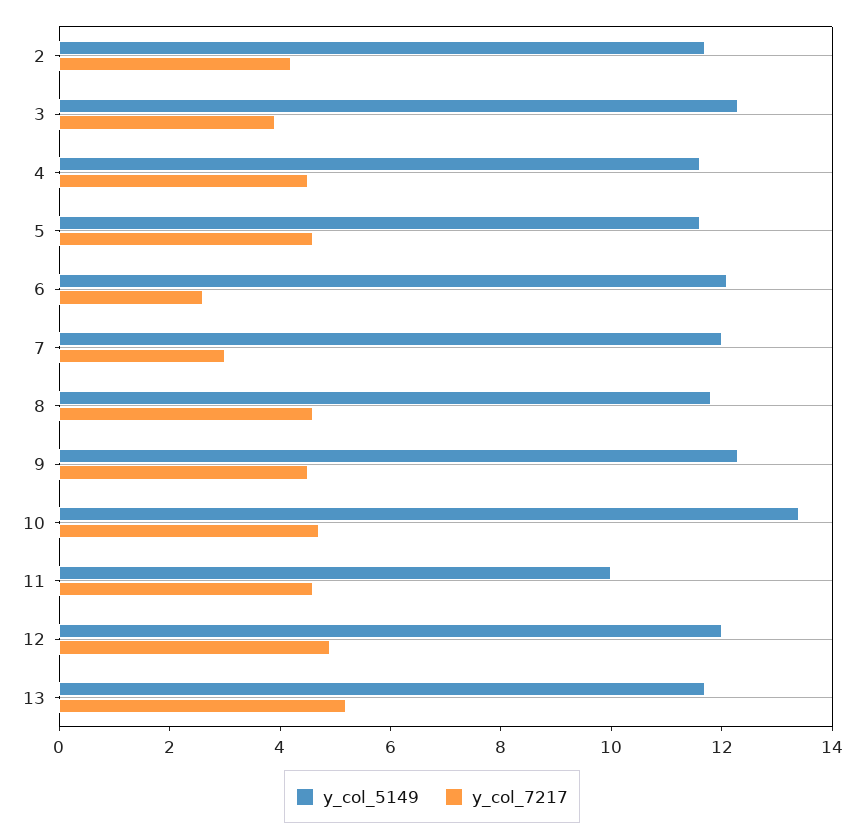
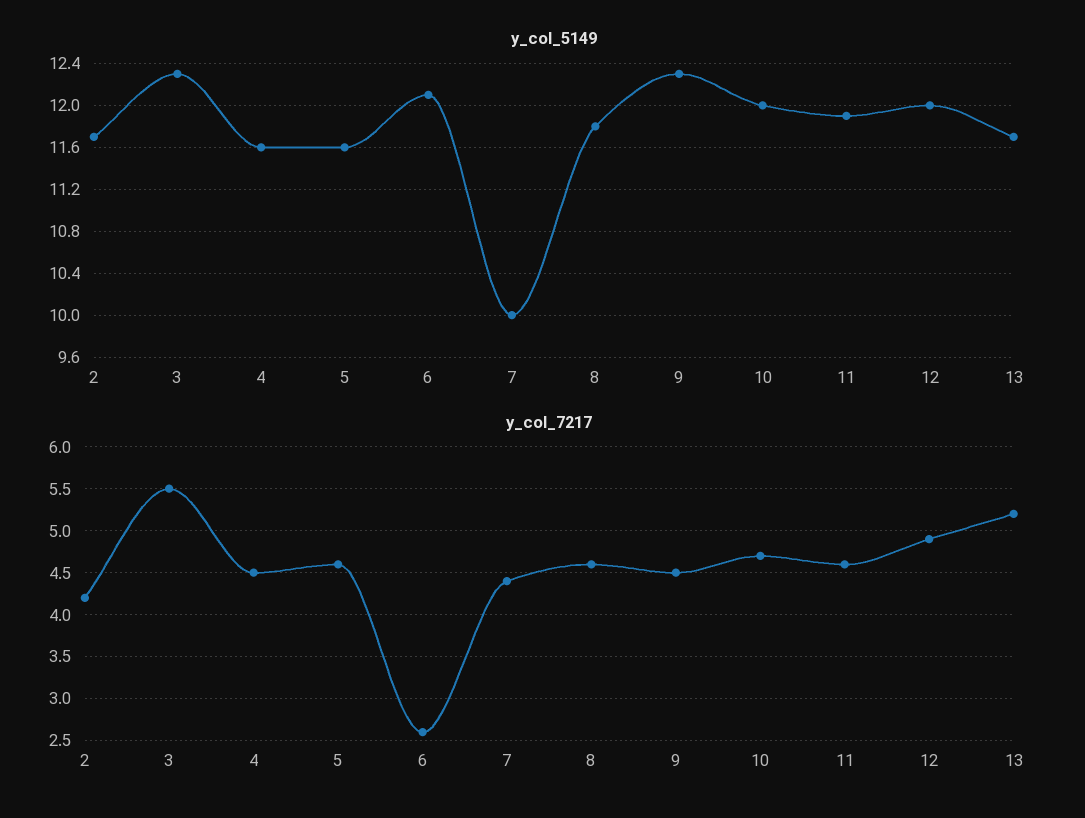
y_col_7217, 3: 4 -> 5.5
y_col_5149, 7: 12 -> 10
y_col_7217, 7: 3 -> 4.4
y_col_5149, 10: 13.5 -> 12
y_col_5149, 11: 10 -> 11.9

